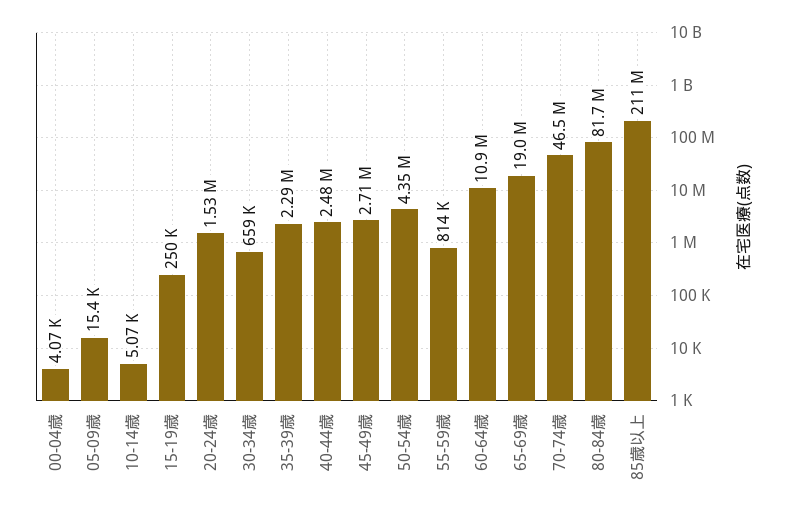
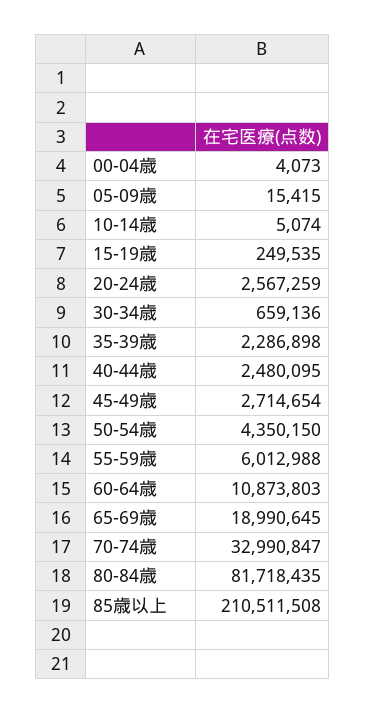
20-24歳: 1530000 -> 2567259
55-59歳: 814000 -> 6012988
70-74歳: 46500000 -> 32990847

